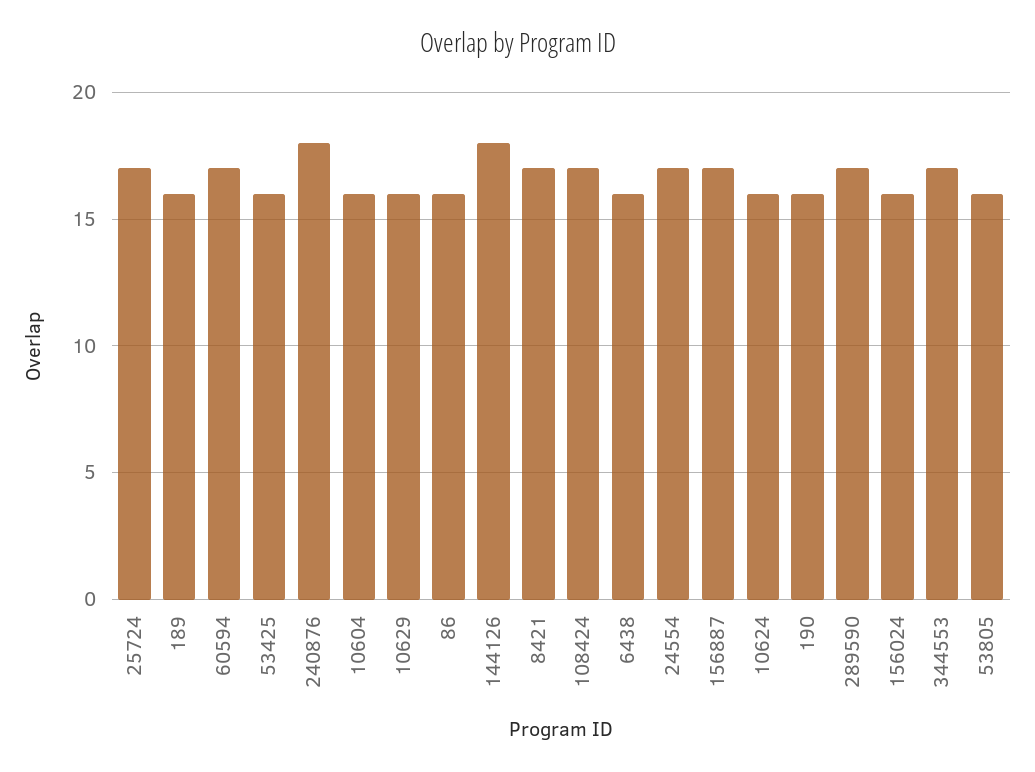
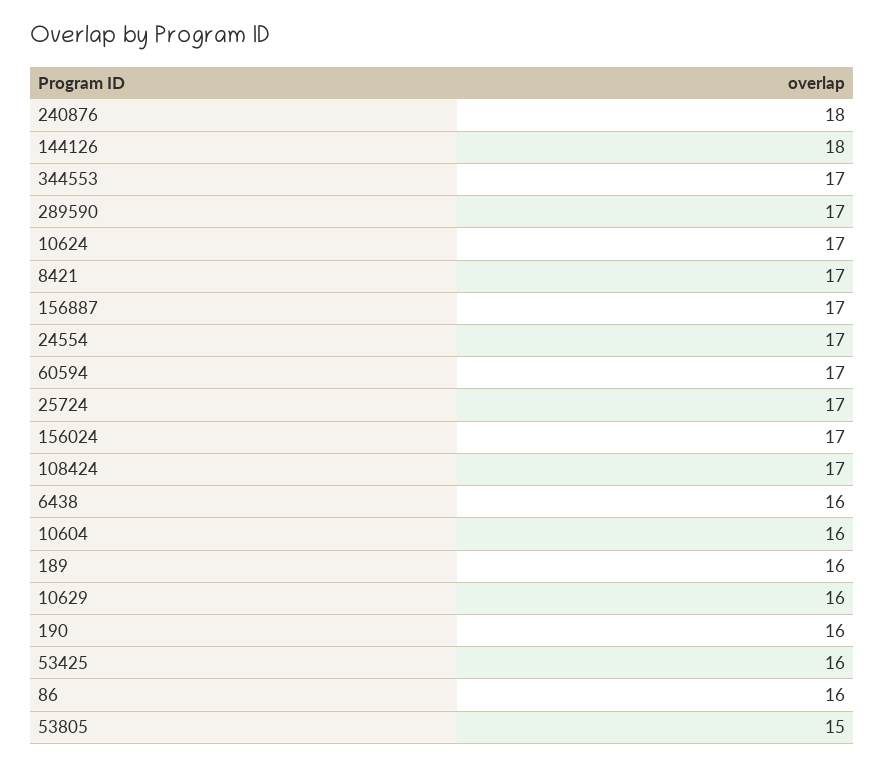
10624: 16 -> 17
156024: 16 -> 17
53805: 16 -> 15

